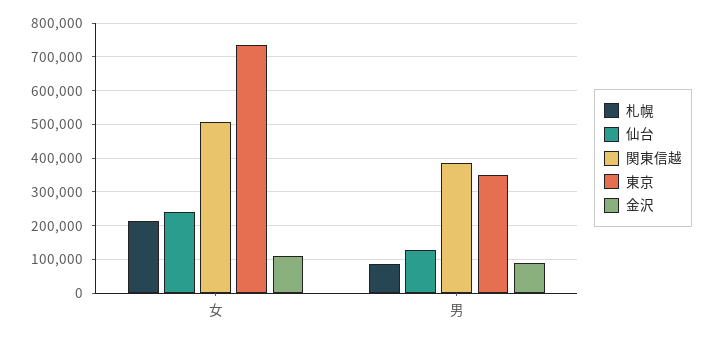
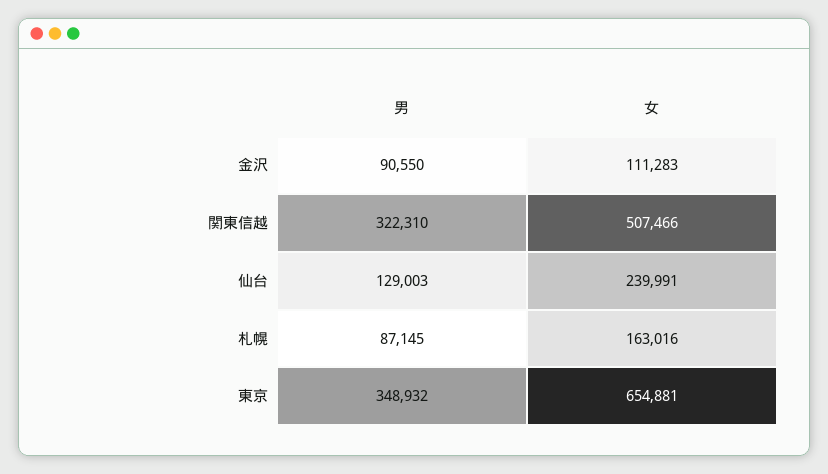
札幌, 女: 220000 -> 163016
東京, 女: 740000 -> 654881
関東信越, 男: 380000 -> 322310

